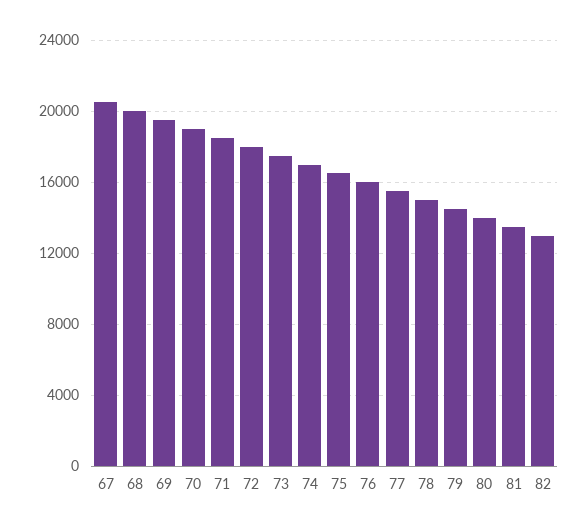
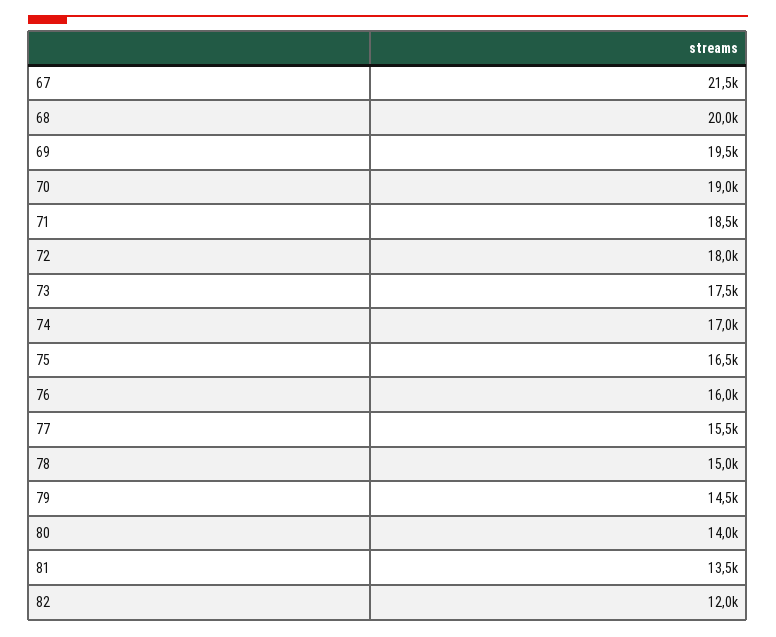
67: 20500 -> 21500
82: 13000 -> 12000

